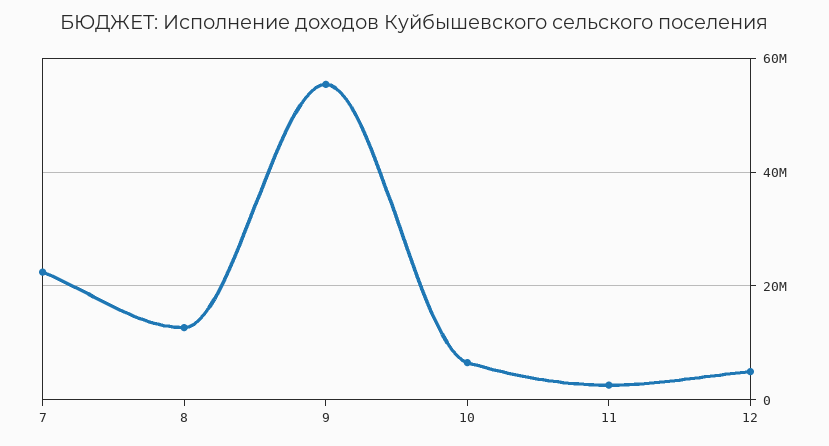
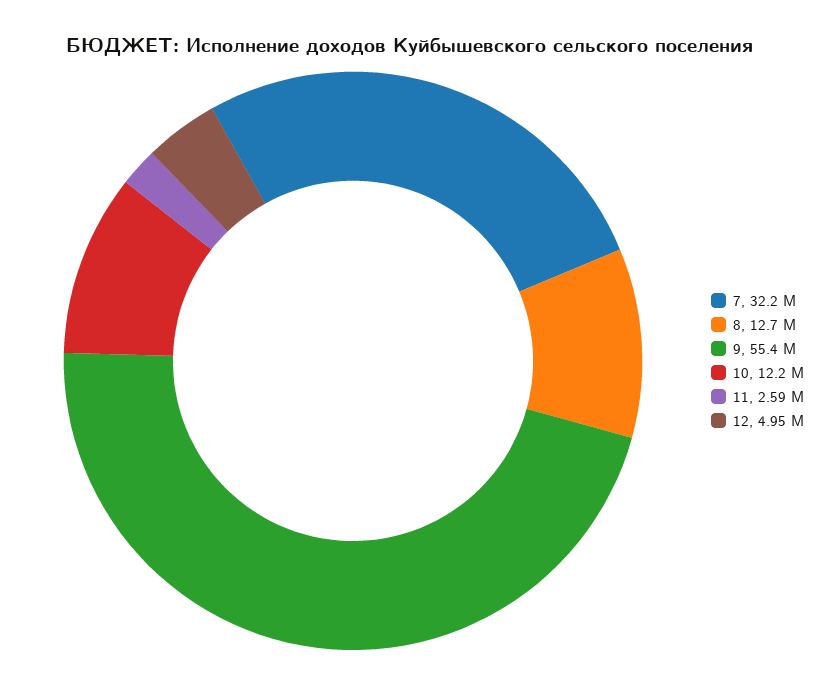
7: 22000000 -> 32200000
10: 6000000 -> 12200000

